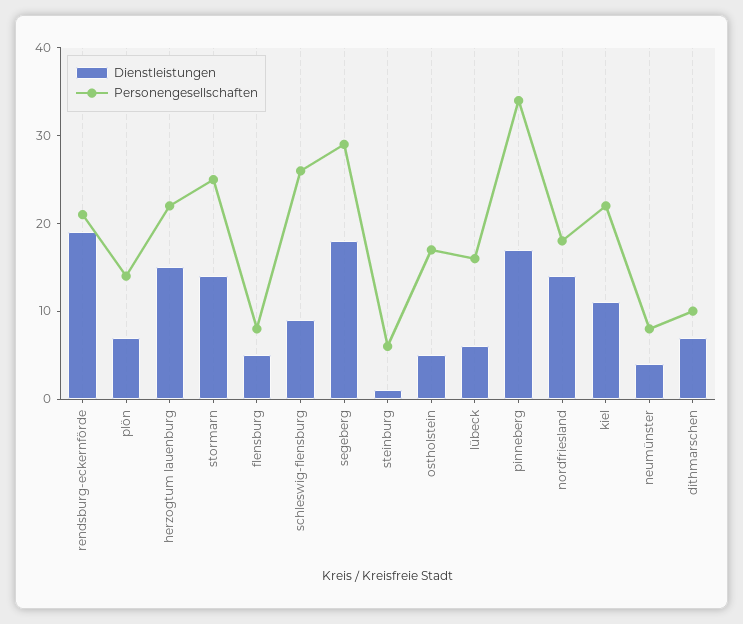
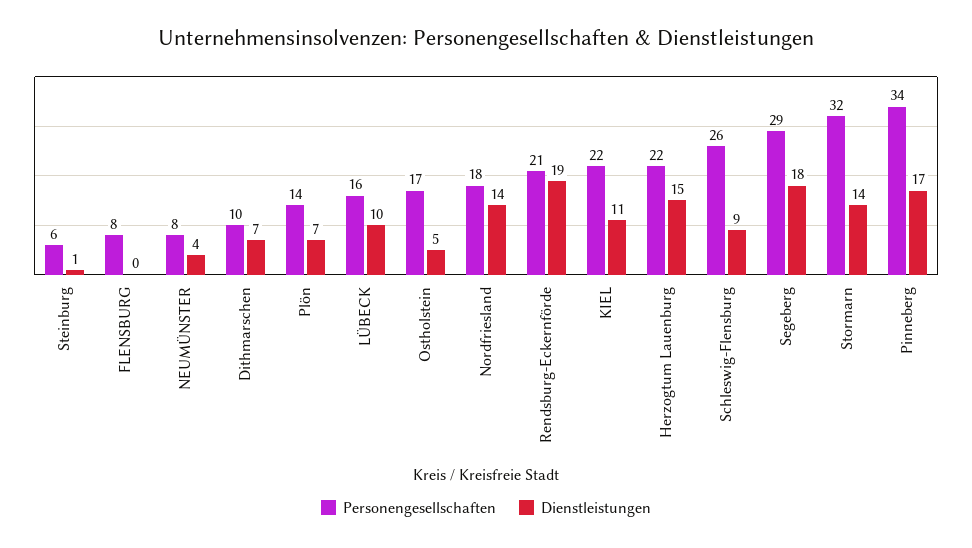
Personengesellschaften, stormarn: 25 -> 32
Dienstleistungen, flensburg: 5 -> 0
Dienstleistungen, lübeck: 6 -> 10

